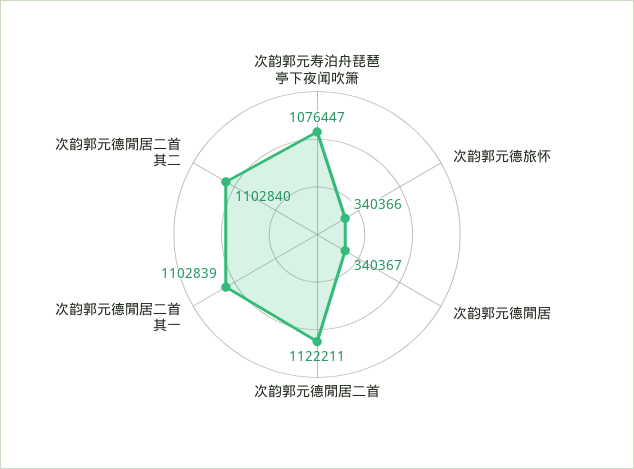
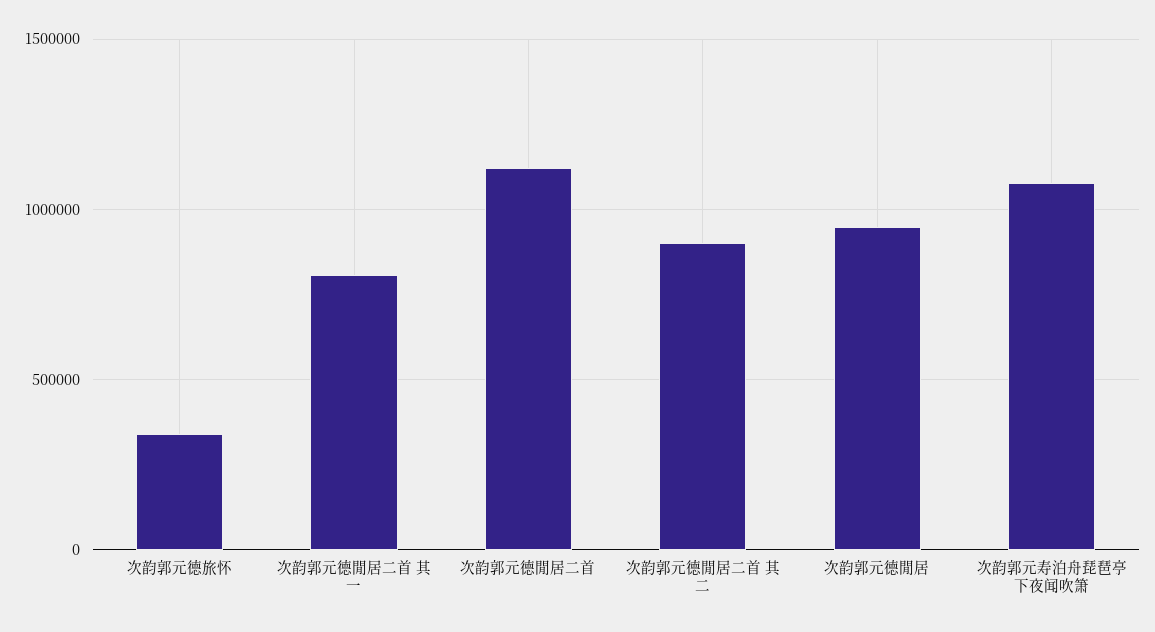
次韵郭元德閒居: 340367 -> 950000
次韵郭元德閒居二首 其一: 1102839 -> 800000
次韵郭元德閒居二首 其二: 1102840 -> 900000

